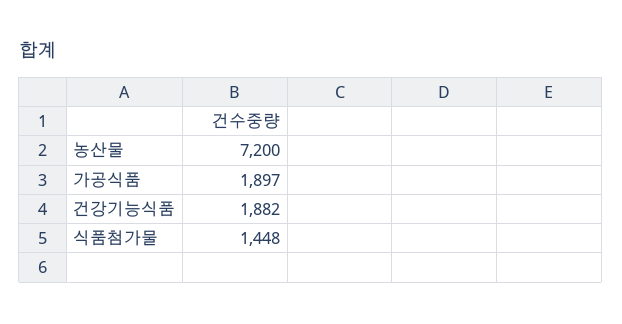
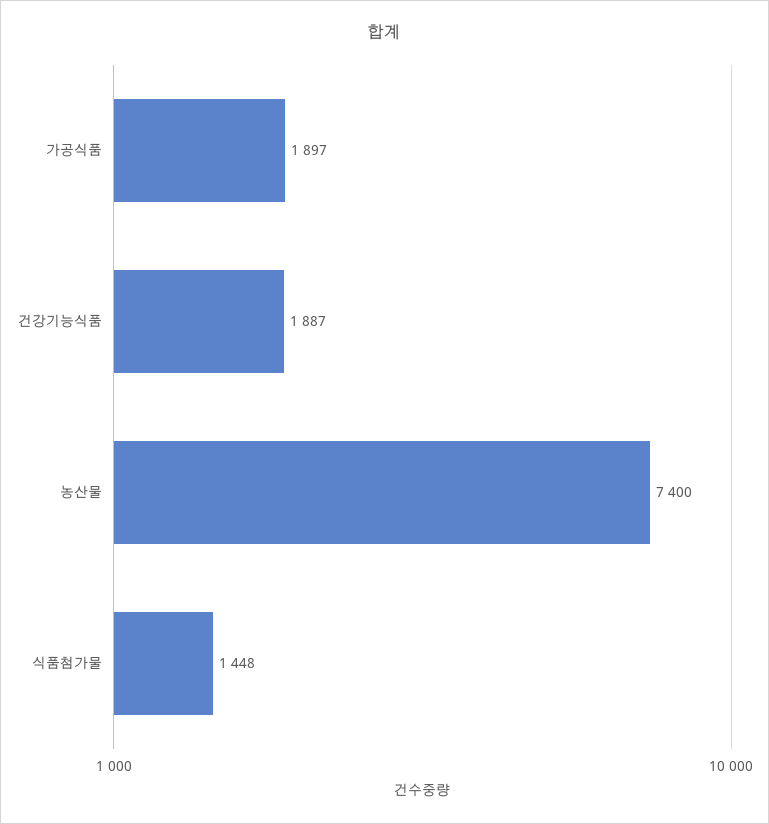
농산물: 7200 -> 7400
건강기능식품: 1882 -> 1887

